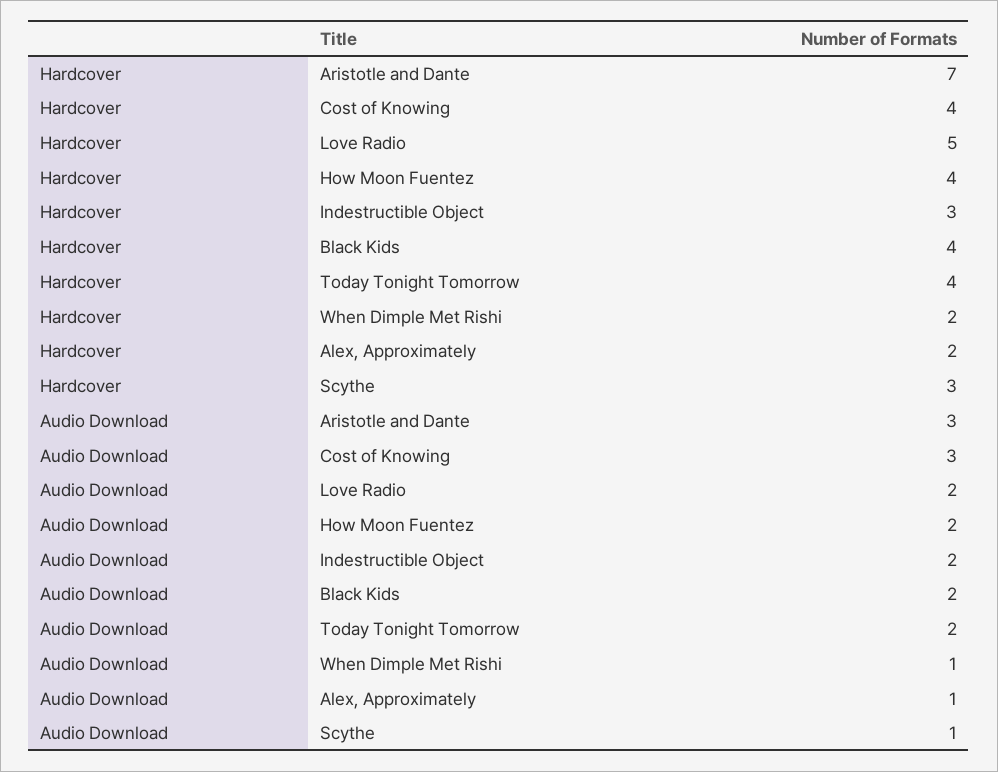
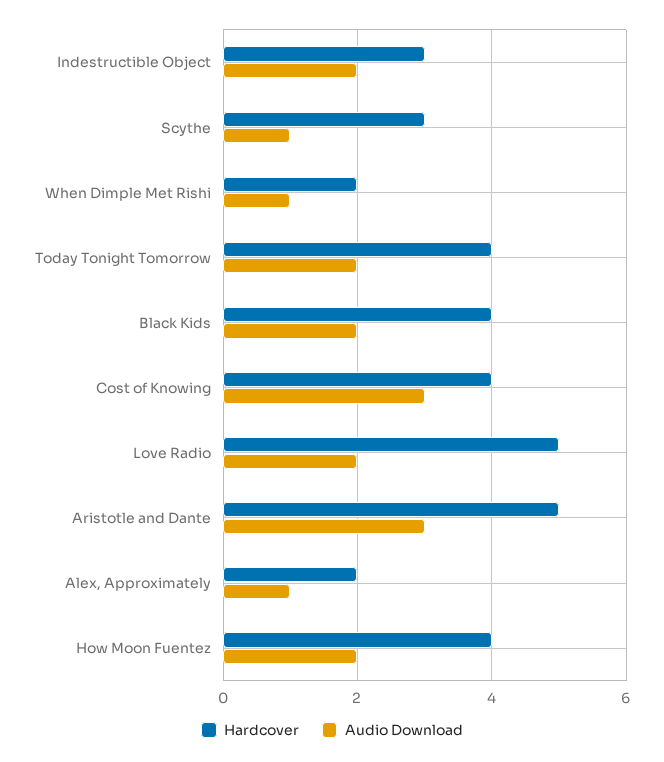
Hardcover, Aristotle and Dante: 7 -> 5

